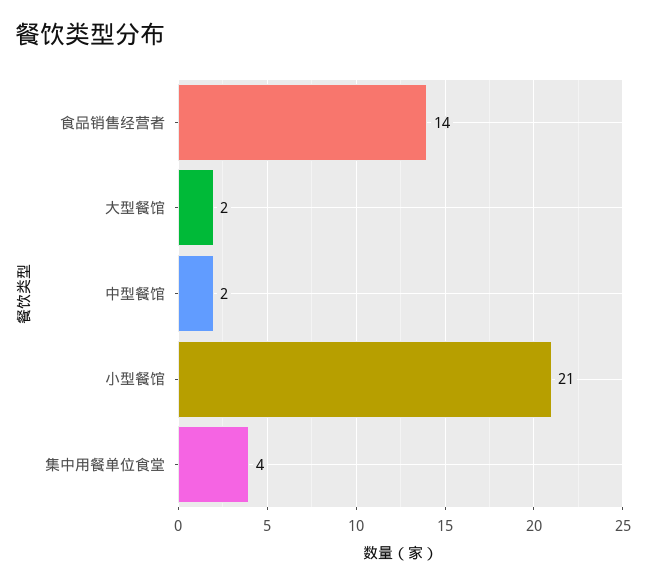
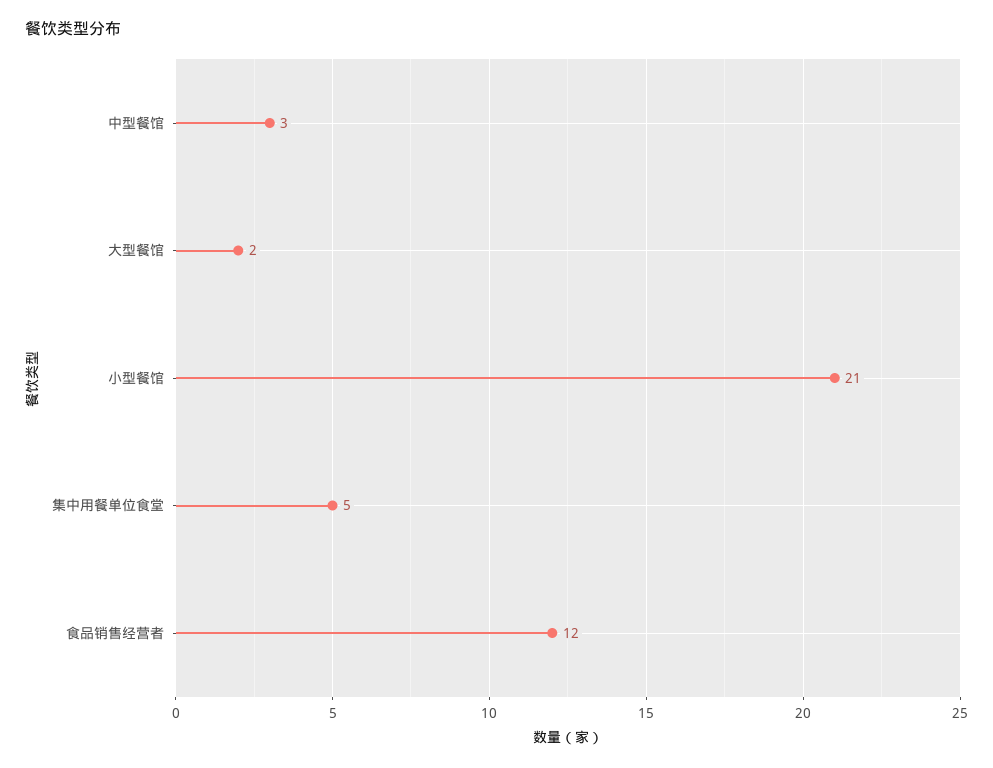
食品销售经营者: 14 -> 12
中型餐馆: 2 -> 3
集中用餐单位食堂: 4 -> 5

